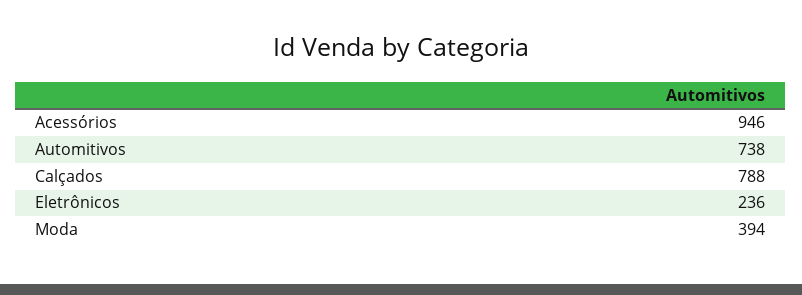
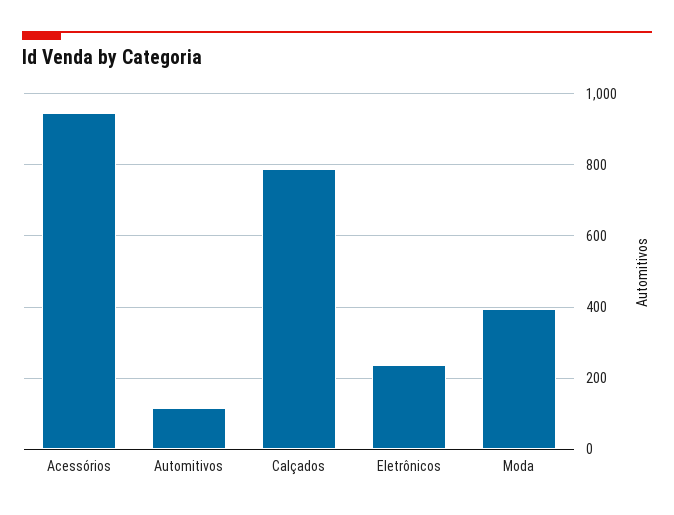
Automitivos: 738 -> 120

